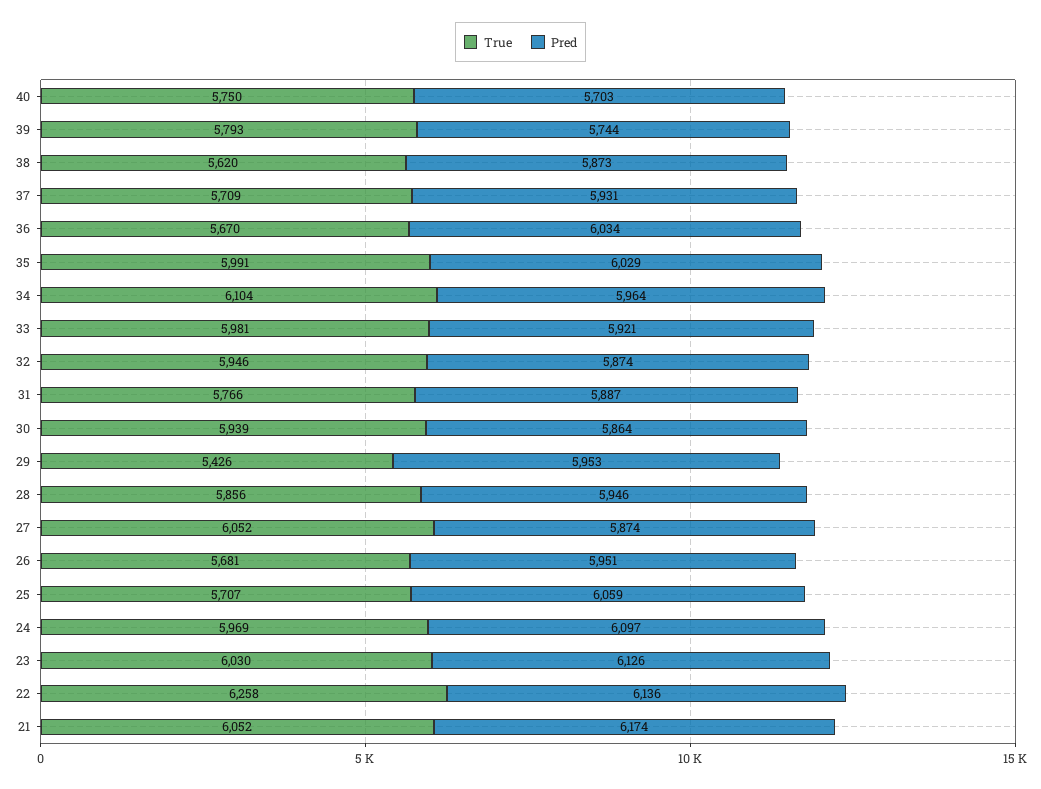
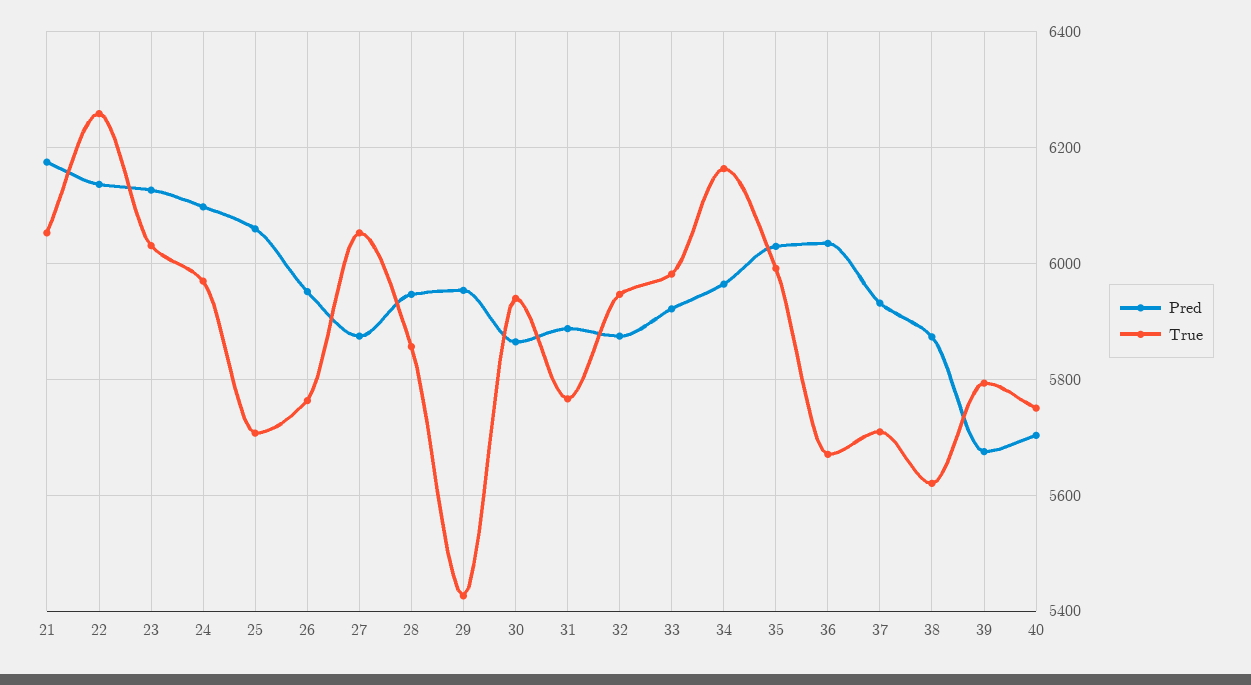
Pred, 39: 5744 -> 5680
True, 34: 6104 -> 6160
True, 26: 5681 -> 5760

